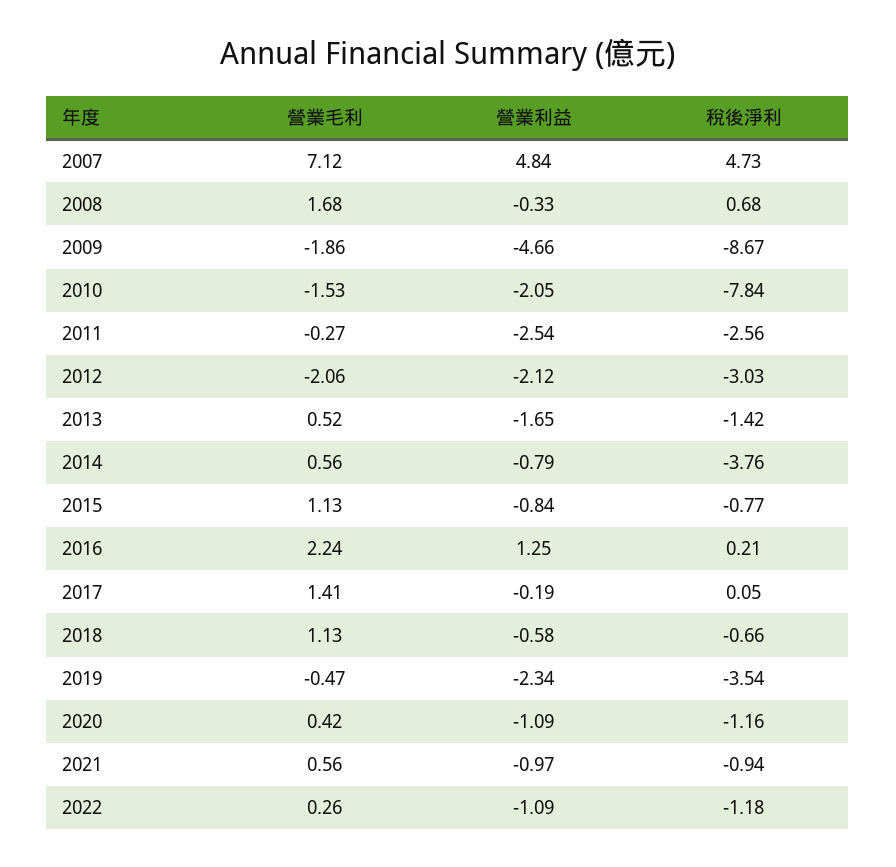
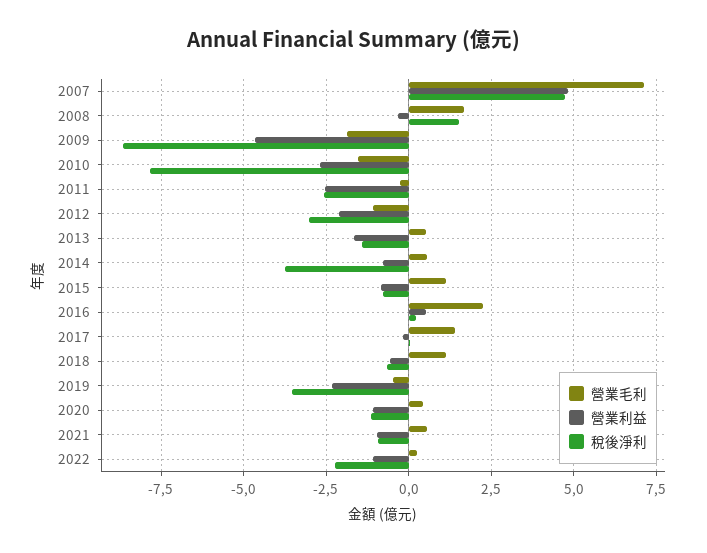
稅後淨利, 2008: 0.68 -> 1.5
營業利益, 2010: -2.05 -> -2.75
營業毛利, 2012: -2.06 -> -1
營業利益, 2016: 1.25 -> 0.5
稅後淨利, 2022: -1.18 -> -2.25

